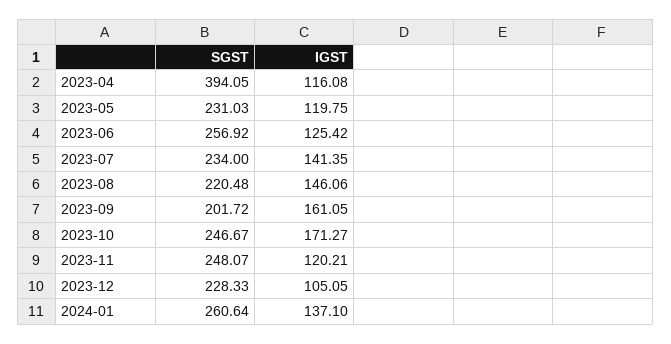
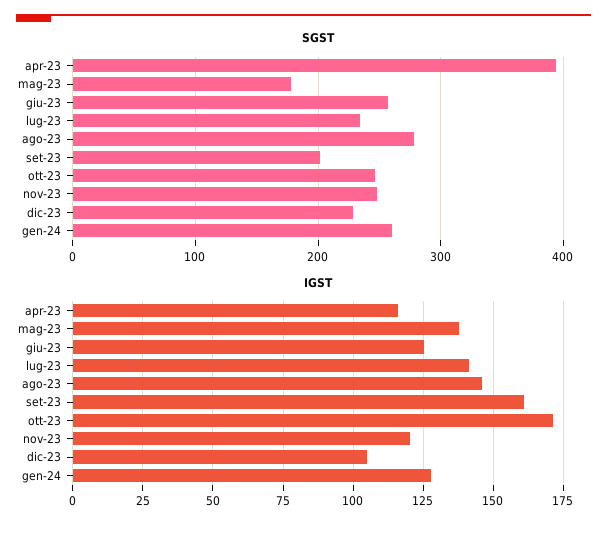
SGST, 2023-05: 231.03 -> 180
IGST, 2023-05: 119.75 -> 137.5
SGST, 2023-08: 220.48 -> 280
IGST, 2024-01: 137.1 -> 127.5

